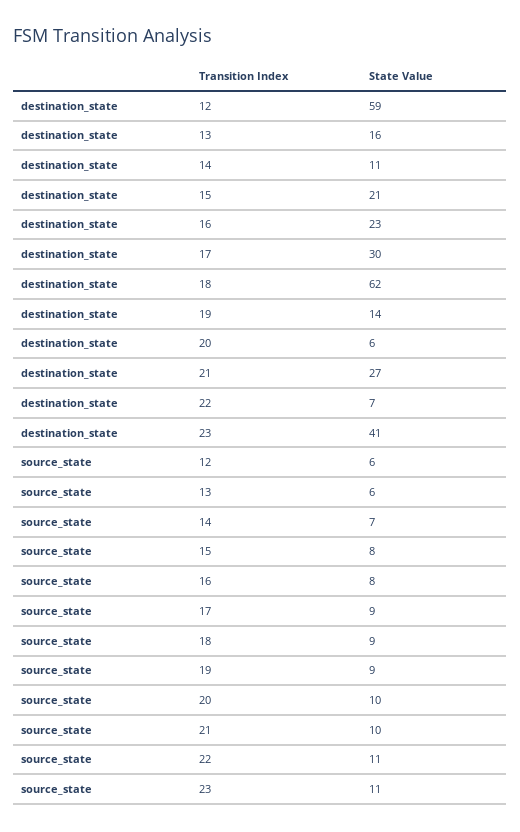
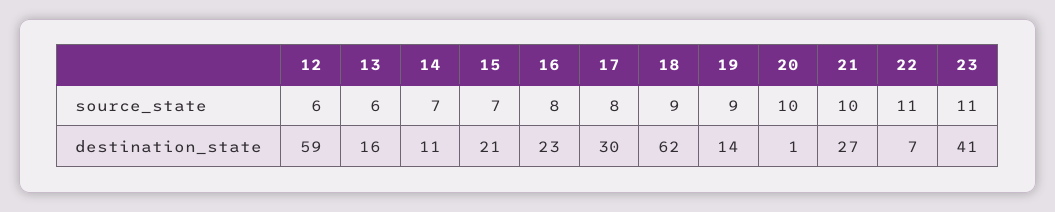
destination_state, 20: 6 -> 1
source_state, 15: 8 -> 7
source_state, 17: 9 -> 8

